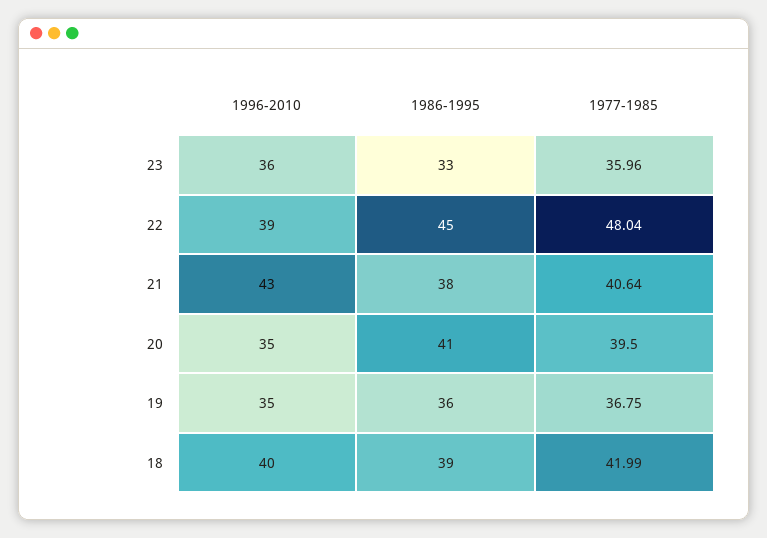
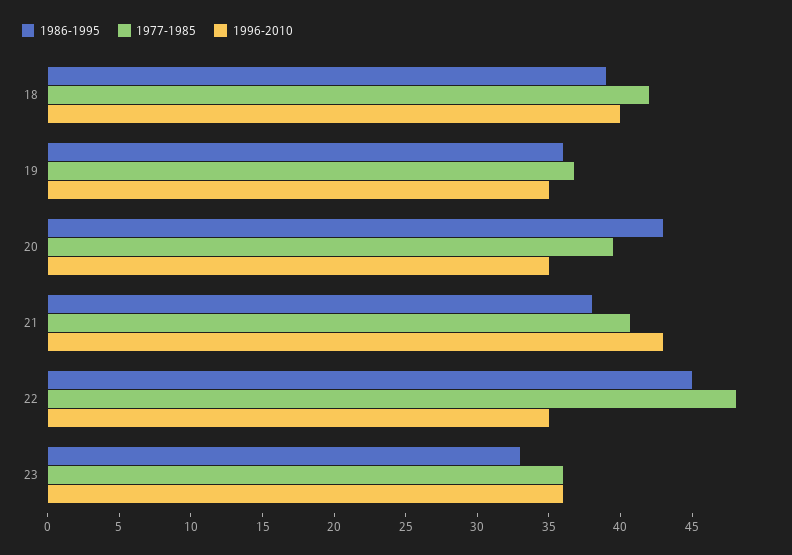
1996-2010, 22: 39 -> 35
1986-1995, 20: 41 -> 43

